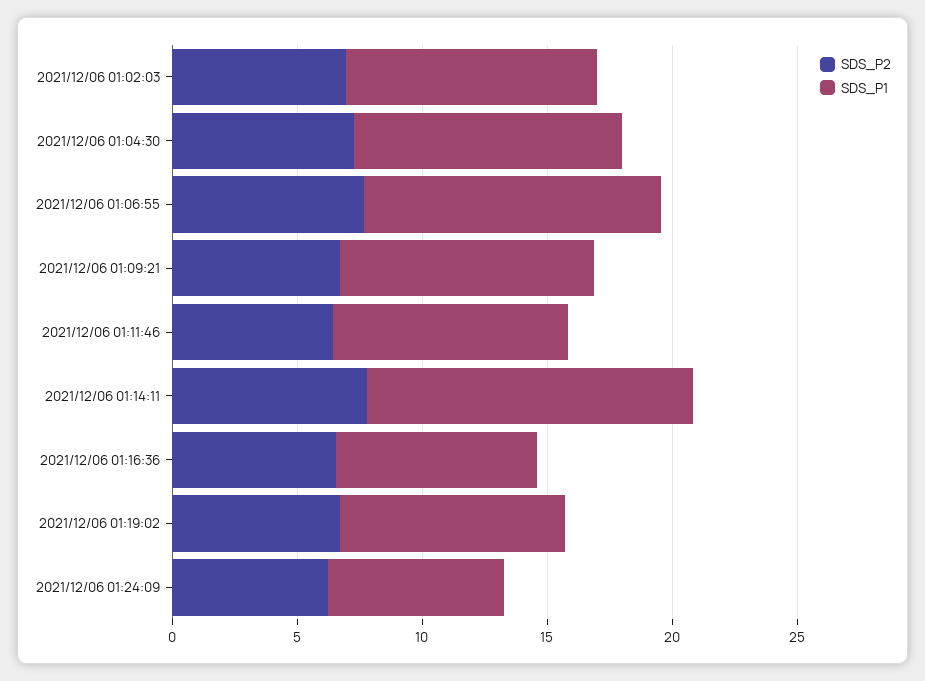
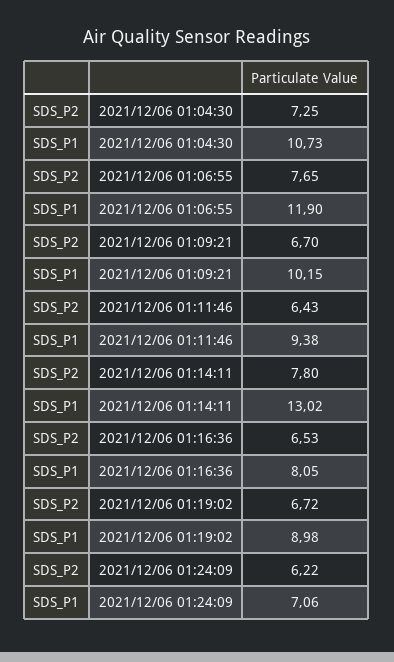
SDS_P2, 2021/12/06 01:02:03: 7 -> none
SDS_P1, 2021/12/06 01:02:03: 10 -> none

